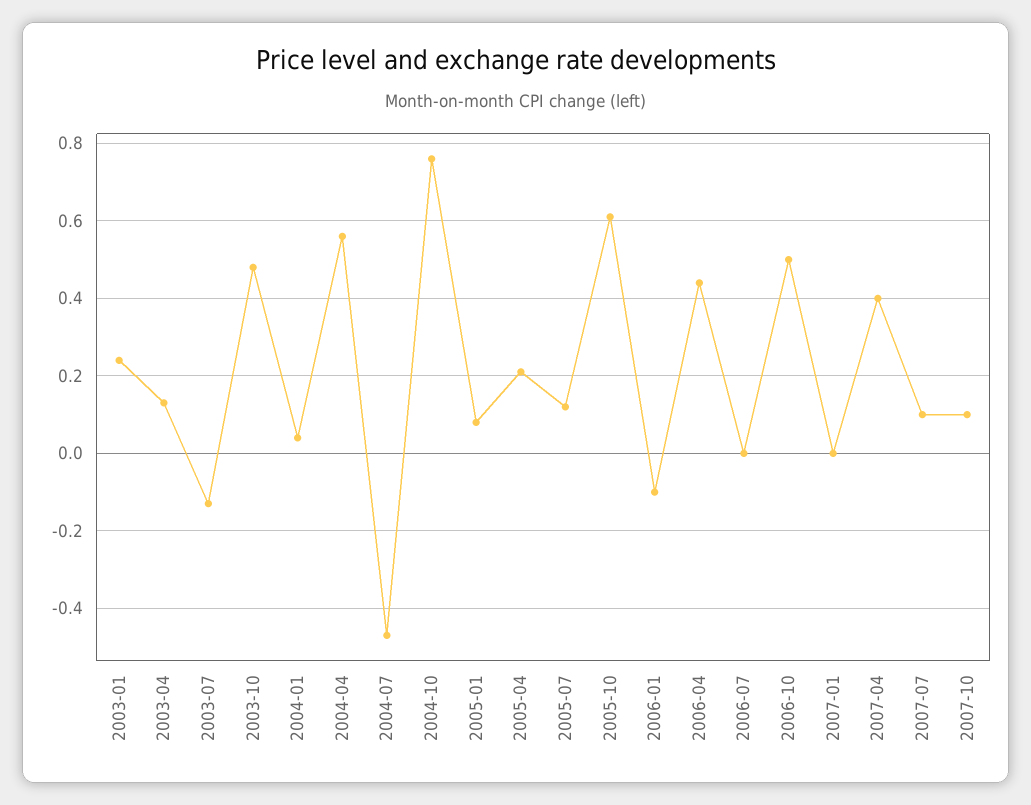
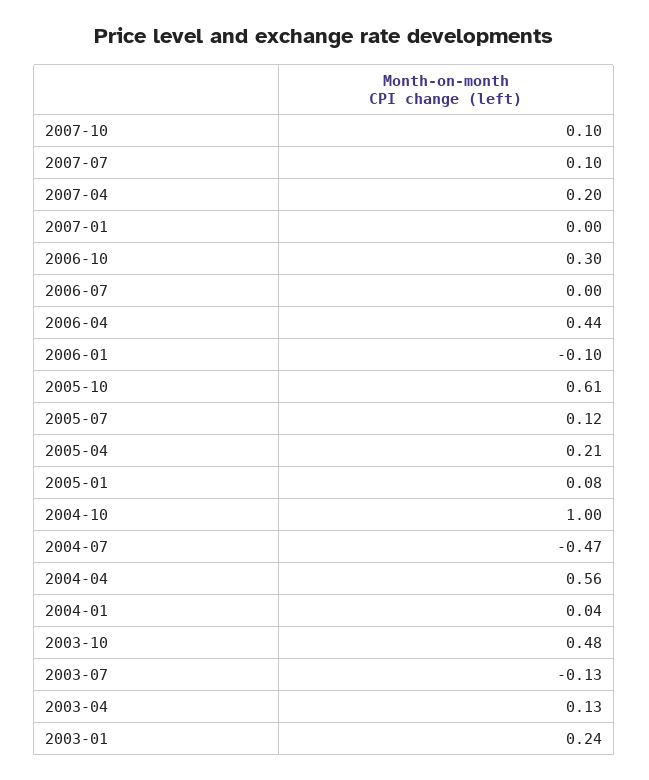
2004-10: 0.75 -> 1
2006-10: 0.5 -> 0.3
2007-04: 0.4 -> 0.2

